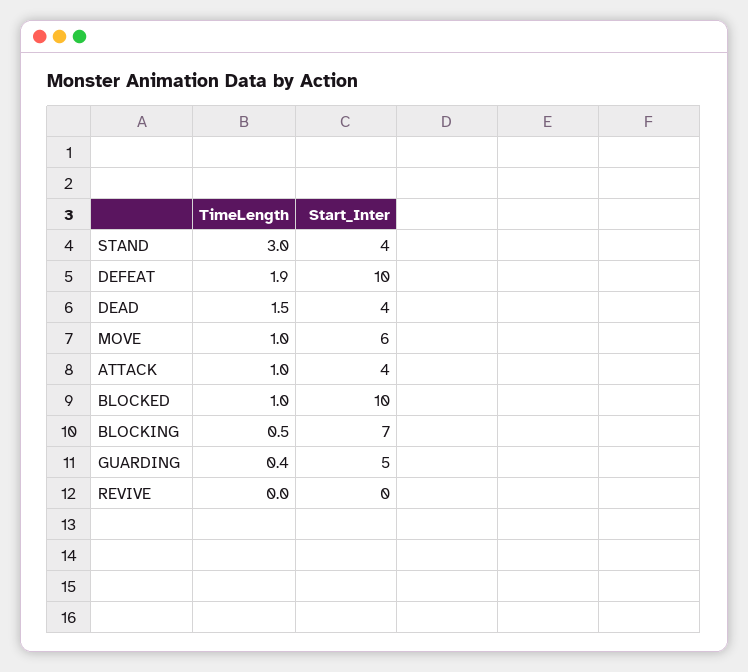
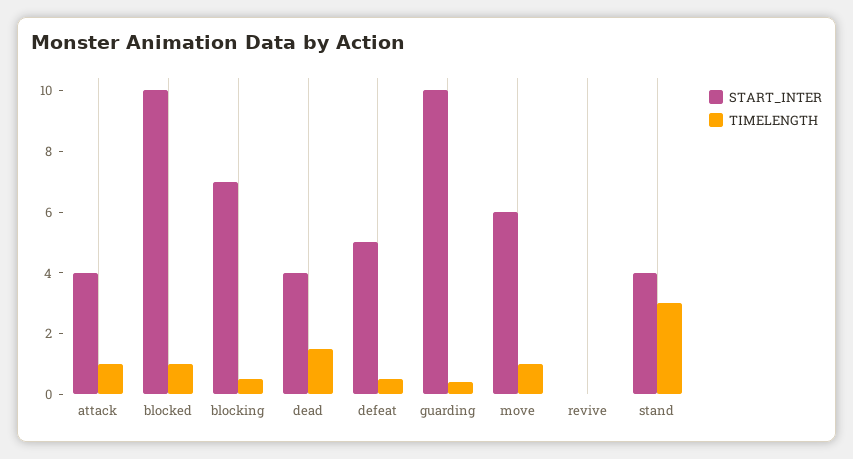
TimeLength, DEFEAT: 1.9 -> 0.5
Start_Inter, DEFEAT: 10 -> 5
Start_Inter, GUARDING: 5 -> 10

